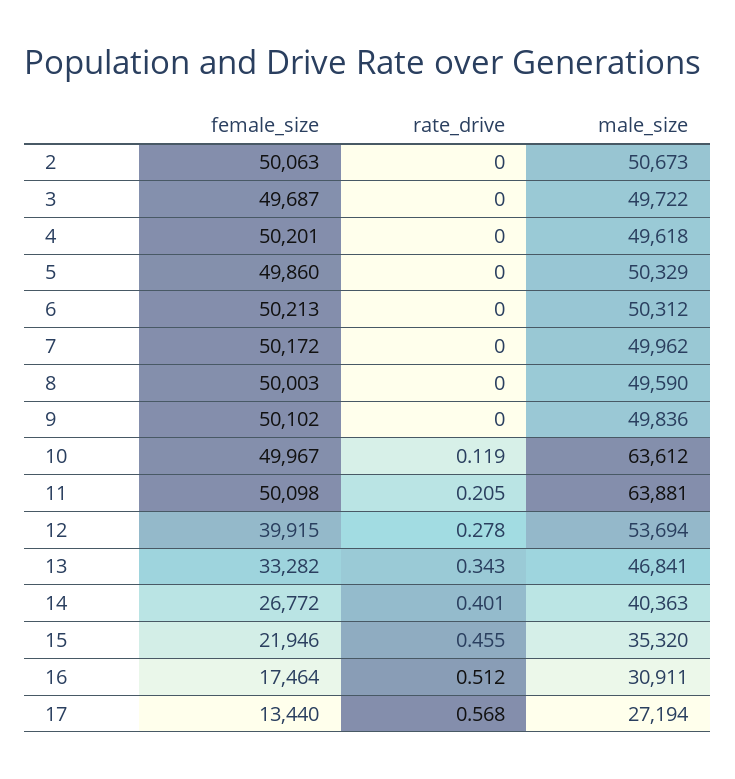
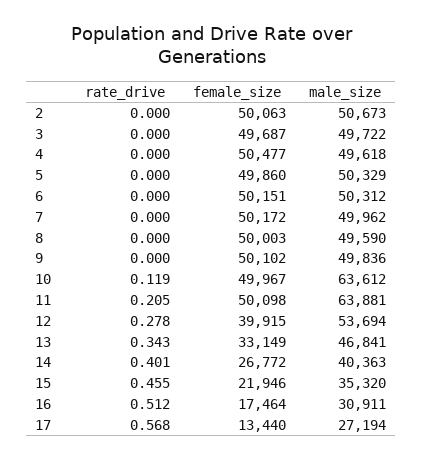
female_size, 4: 50201 -> 50477
female_size, 6: 50213 -> 50151
female_size, 13: 33282 -> 33149

